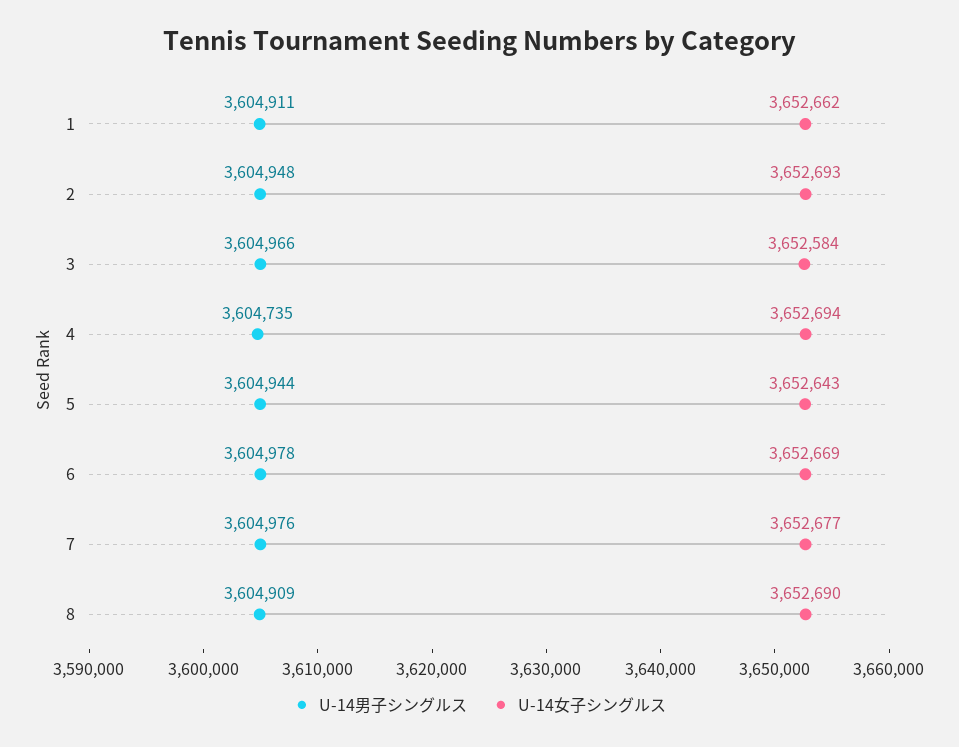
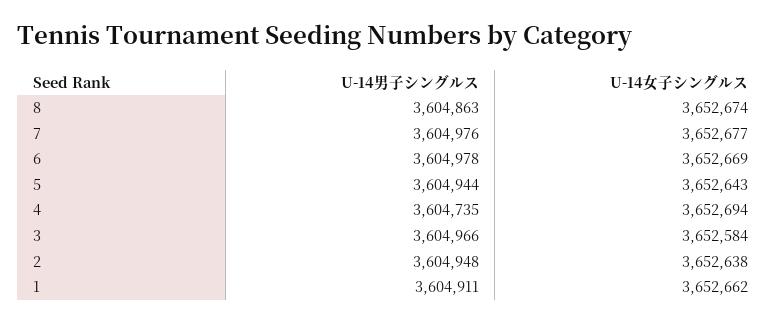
U-14女子シングルス, 2: 3652693 -> 3652638
U-14男子シングルス, 8: 3604909 -> 3604863
U-14女子シングルス, 8: 3652690 -> 3652674

